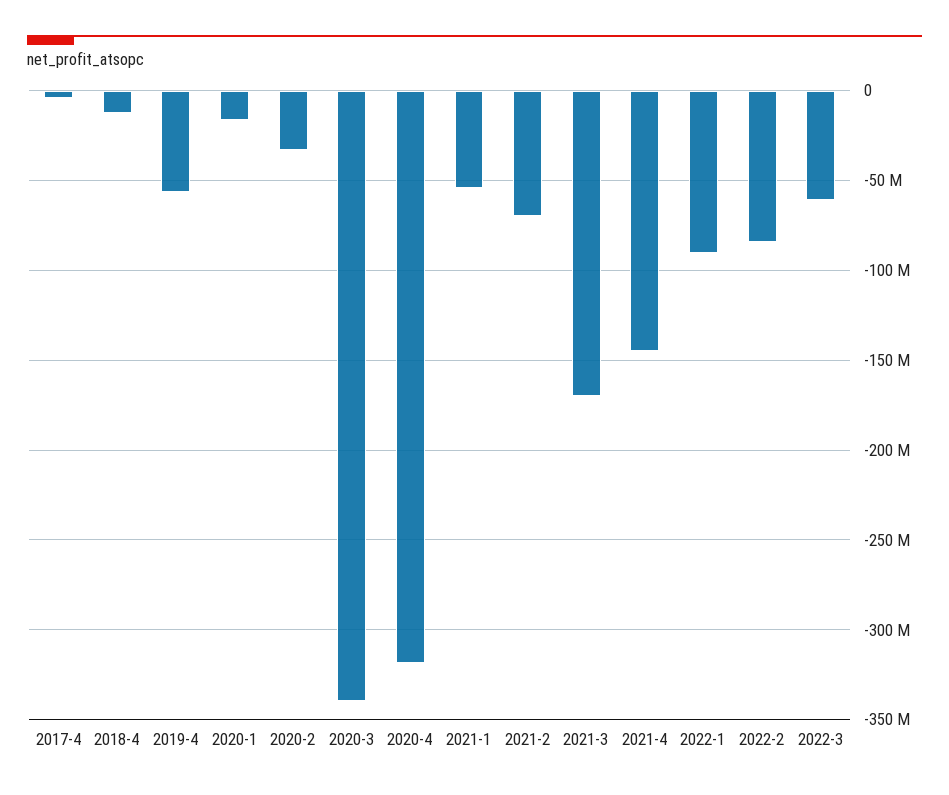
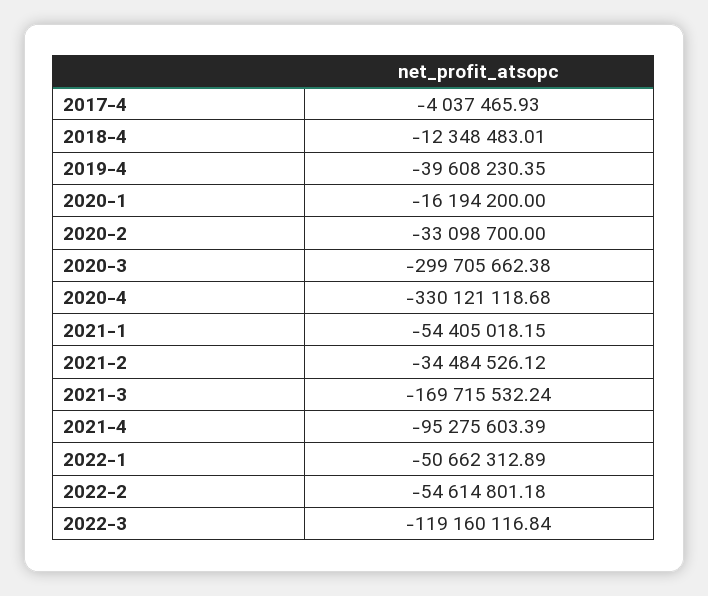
2019-4: -55000000 -> -39608230.35
2020-3: -340000000 -> -299705662.38
2020-4: -320000000 -> -330121118.68
2021-2: -70000000 -> -34484526.12
2021-4: -145000000 -> -95275603.39
2022-1: -90000000 -> -50662312.89
2022-2: -85000000 -> -54614801.18
2022-3: -60000000 -> -119160116.84

